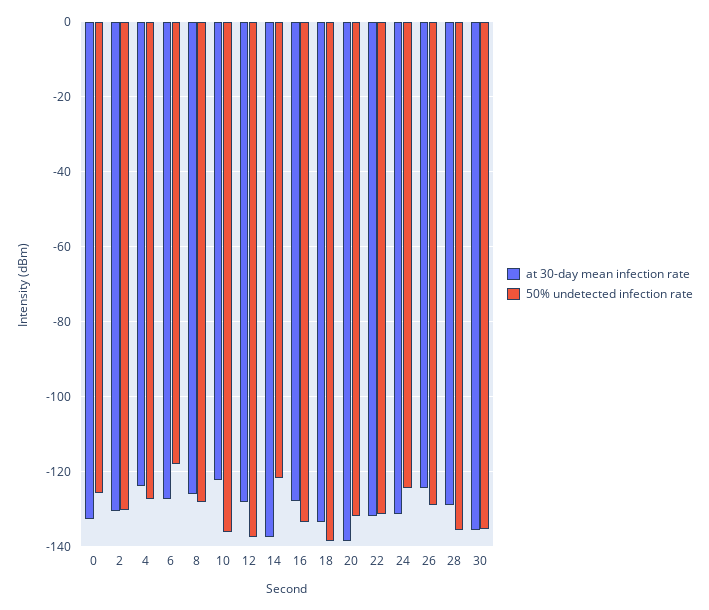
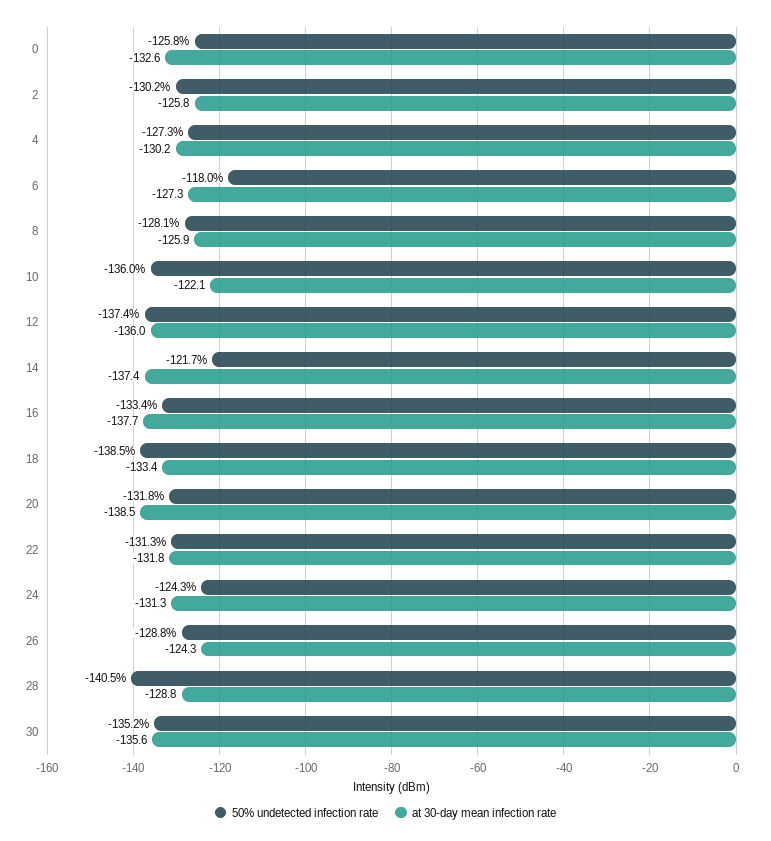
at 30-day mean infection rate, 2: -130 -> -125.8
at 30-day mean infection rate, 4: -124 -> -130.2
at 30-day mean infection rate, 12: -128 -> -136
at 30-day mean infection rate, 16: -128 -> -137.7
50% undetected infection rate, 28: -136 -> -140.5

